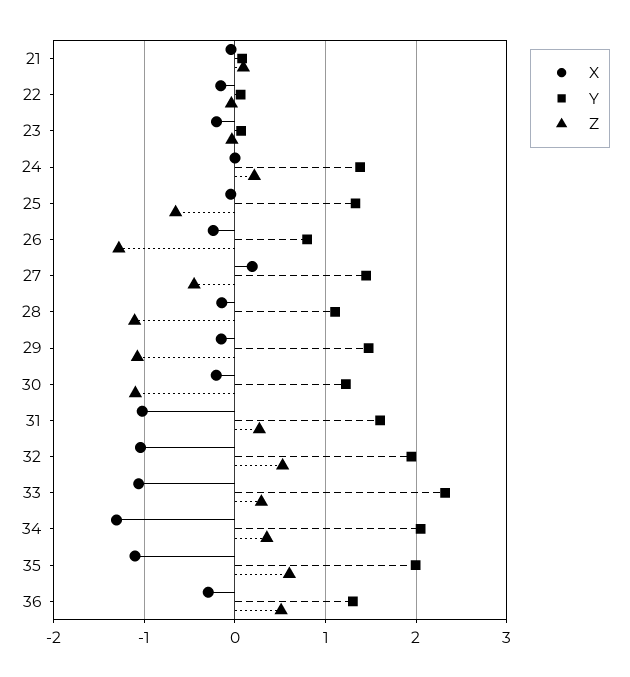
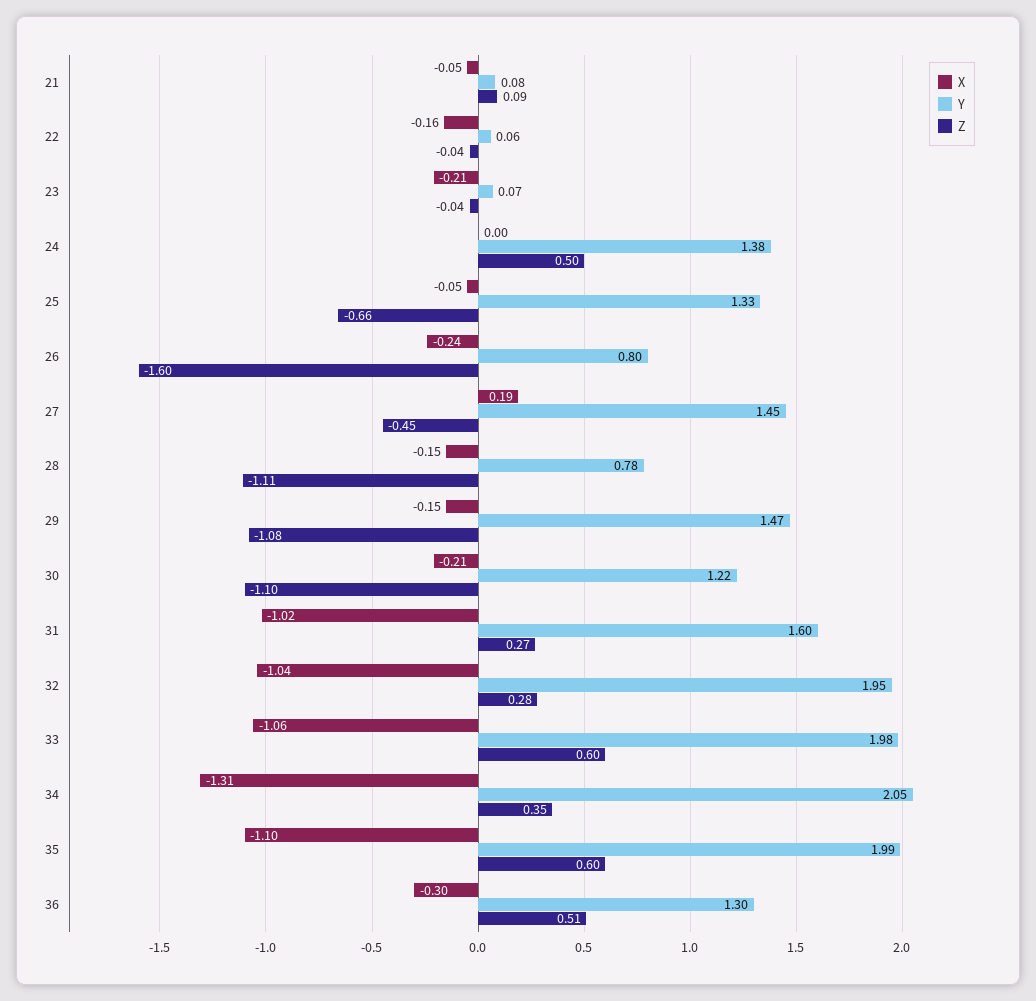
Z, 24: 0.2 -> 0.5
Z, 26: -1.3 -> -1.6
Y, 28: 1.1 -> 0.78
Z, 32: 0.5 -> 0.28
Y, 33: 2.3 -> 1.98
Z, 33: 0.3 -> 0.6

